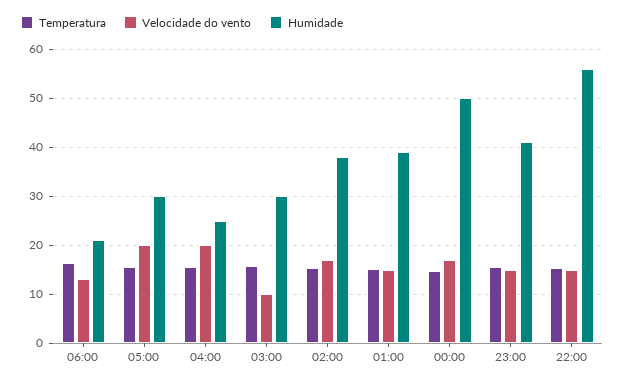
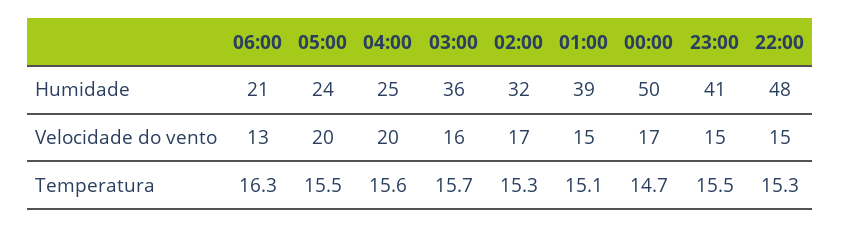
Humidade, 05:00: 30 -> 24
Velocidade do vento, 03:00: 10 -> 16
Humidade, 03:00: 30 -> 36
Humidade, 02:00: 38 -> 32
Humidade, 22:00: 56 -> 48

